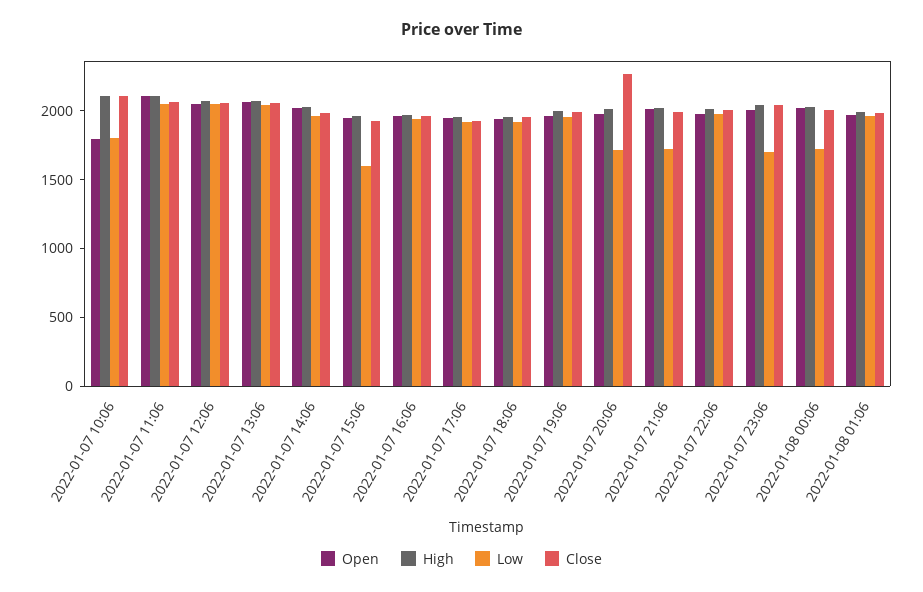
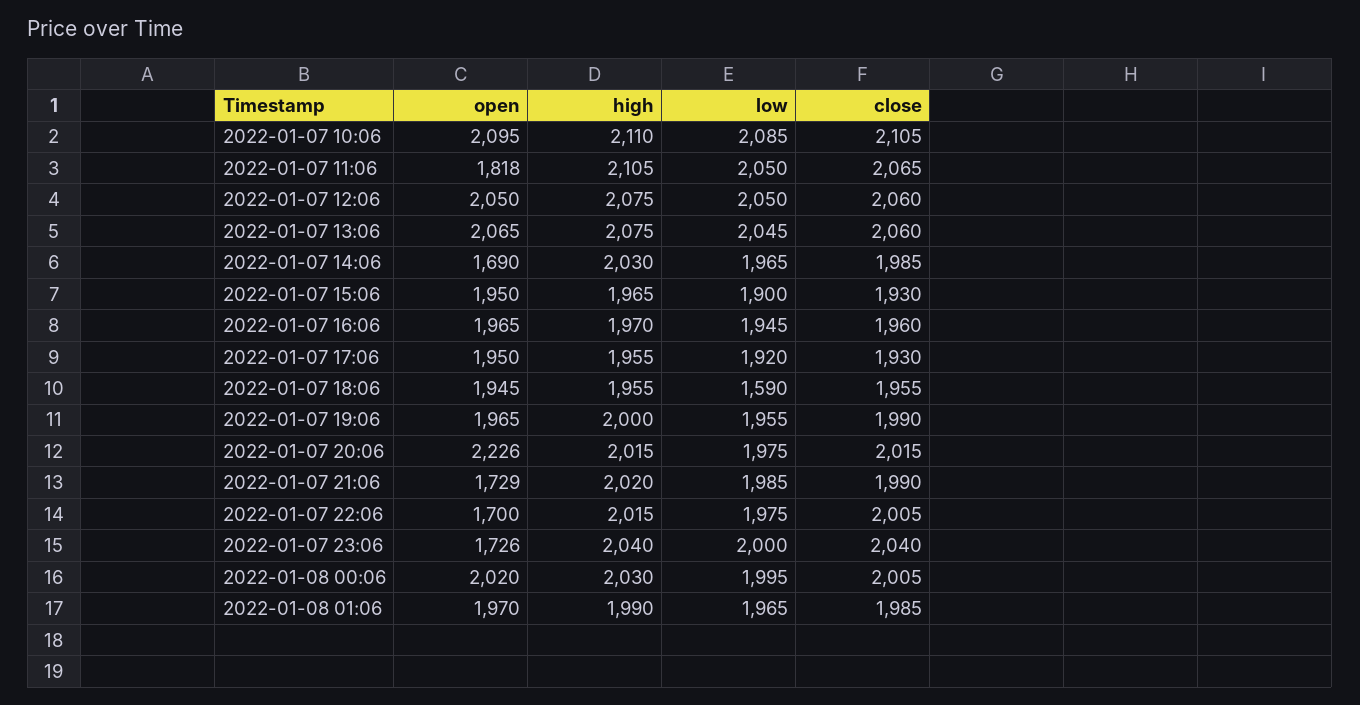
Open, 2022-01-07 10:06: 1800 -> 2095
Low, 2022-01-07 10:06: 1800 -> 2085
Open, 2022-01-07 11:06: 2100 -> 1818
Open, 2022-01-07 14:06: 2000 -> 1690
Low, 2022-01-07 15:06: 1600 -> 1900
Low, 2022-01-07 18:06: 1900 -> 1590
Open, 2022-01-07 20:06: 2000 -> 2226
Low, 2022-01-07 20:06: 1700 -> 1975
Close, 2022-01-07 20:06: 2300 -> 2015
Open, 2022-01-07 21:06: 2000 -> 1729
Low, 2022-01-07 21:06: 1700 -> 1985
Open, 2022-01-07 22:06: 2000 -> 1700
Open, 2022-01-07 23:06: 2000 -> 1726
Low, 2022-01-07 23:06: 1700 -> 2000
Low, 2022-01-08 00:06: 1700 -> 1995

